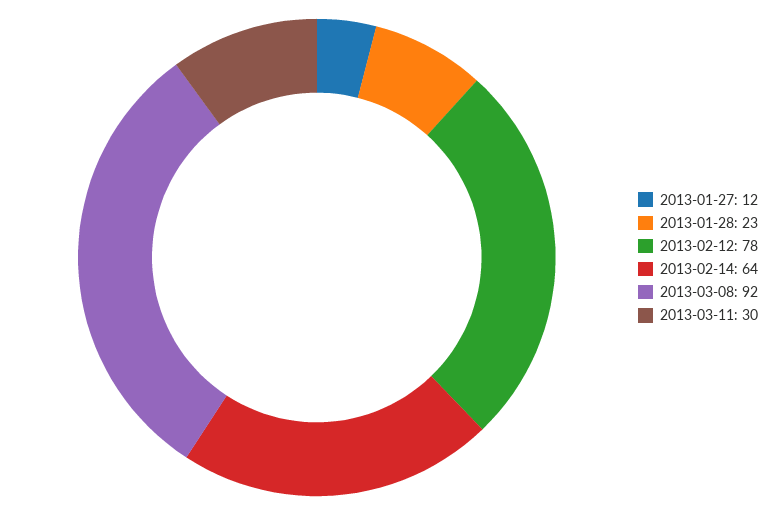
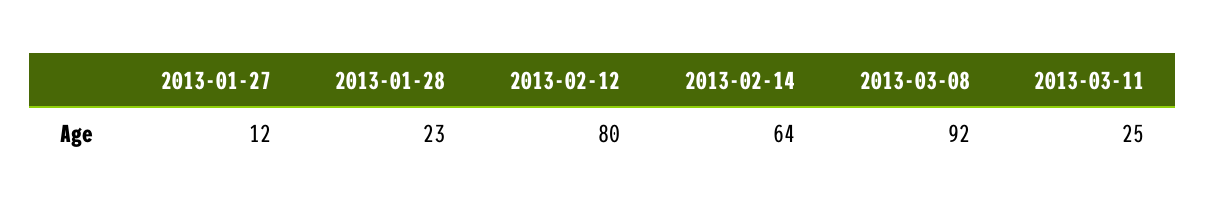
2013-02-12: 78 -> 80
2013-03-11: 30 -> 25

